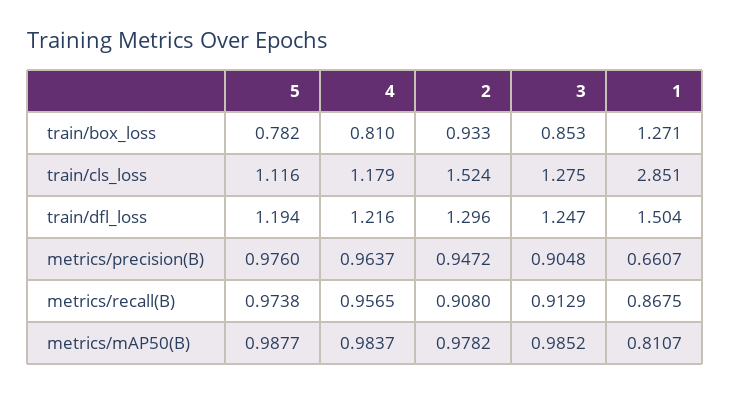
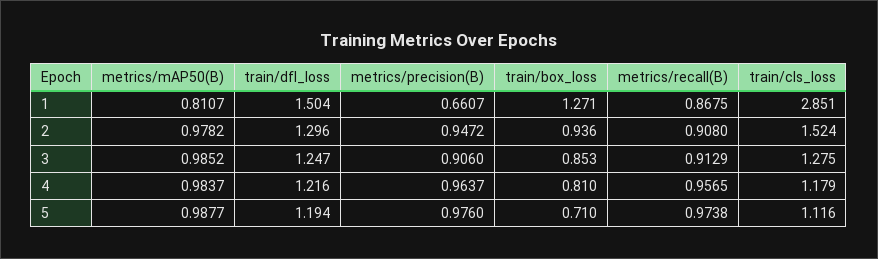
5, train/box_loss: 0.782 -> 0.71
2, train/box_loss: 0.933 -> 0.936
3, metrics/precision(B): 0.9048 -> 0.906

